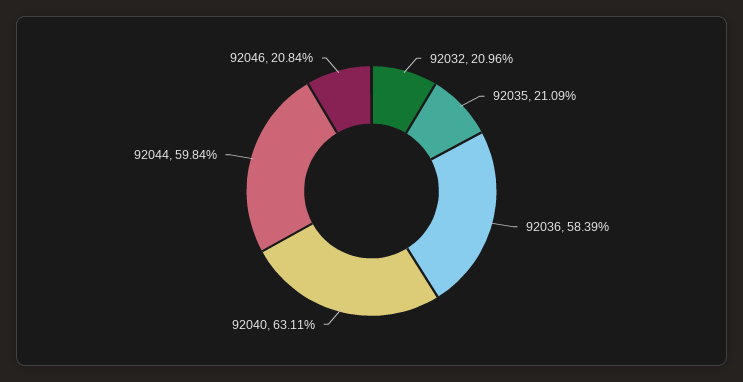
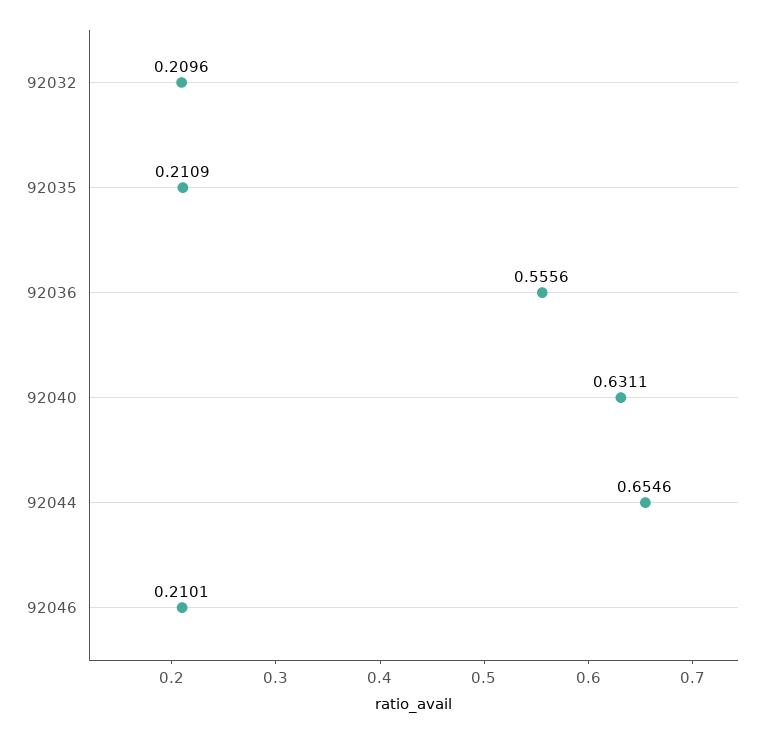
92036: 0.5839 -> 0.5556
92044: 0.5984 -> 0.6546
92046: 0.2084 -> 0.2101

